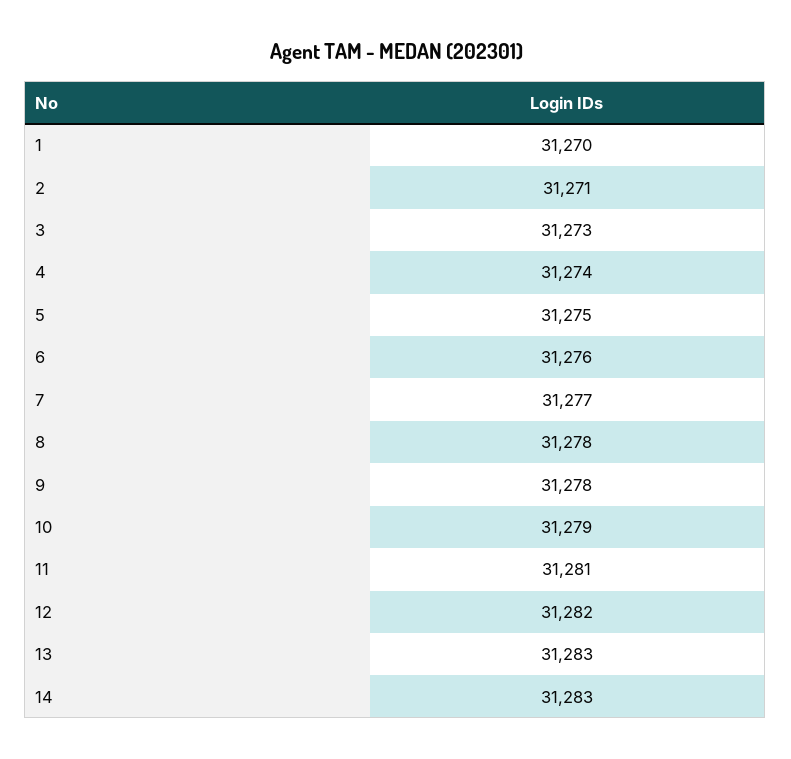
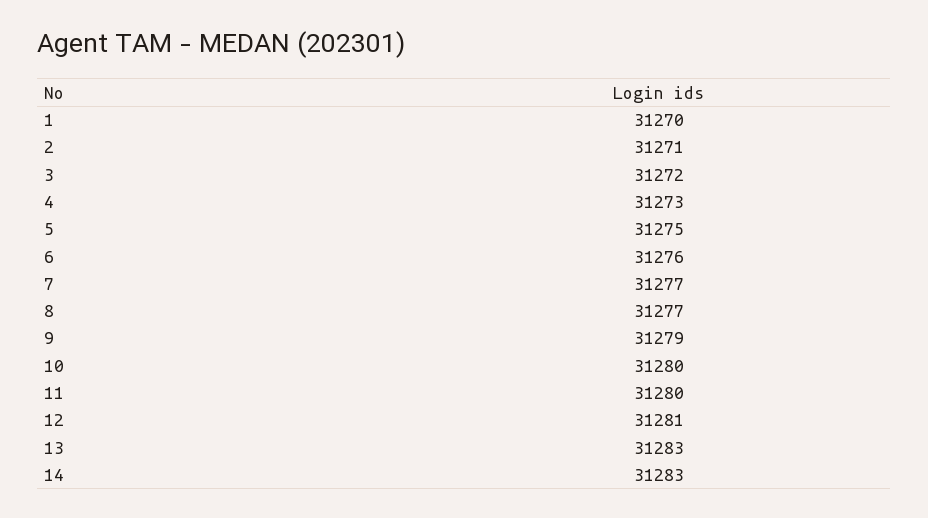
3: 31273 -> 31272
4: 31274 -> 31273
8: 31278 -> 31277
9: 31278 -> 31279
10: 31279 -> 31280
11: 31281 -> 31280
12: 31282 -> 31281

